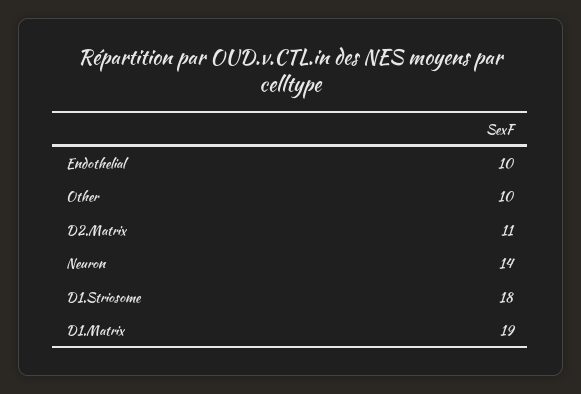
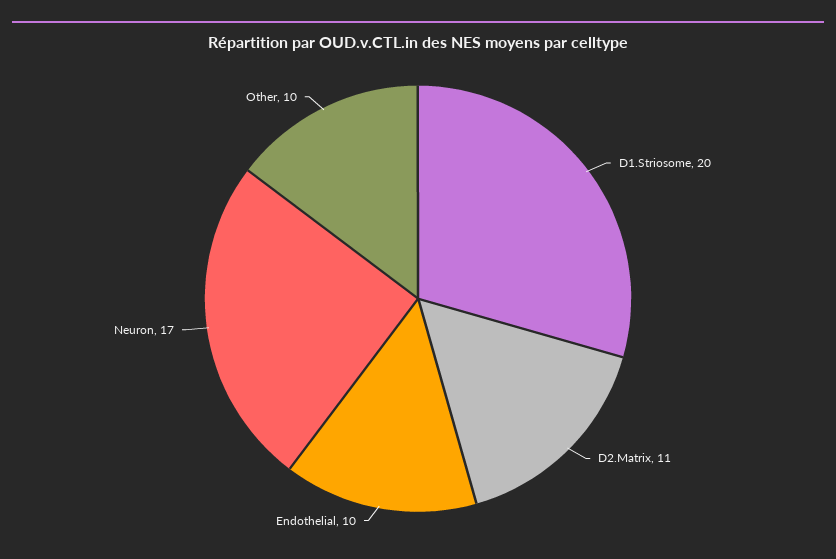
Neuron: 14 -> 17
D1.Striosome: 18 -> 20
D1.Matrix: 19 -> none

